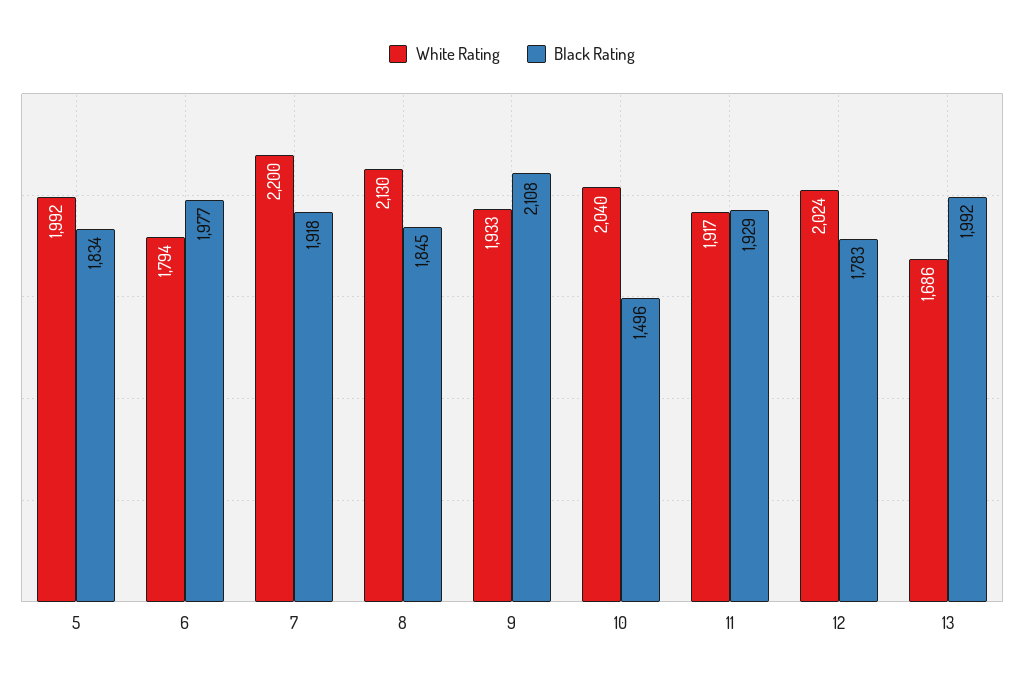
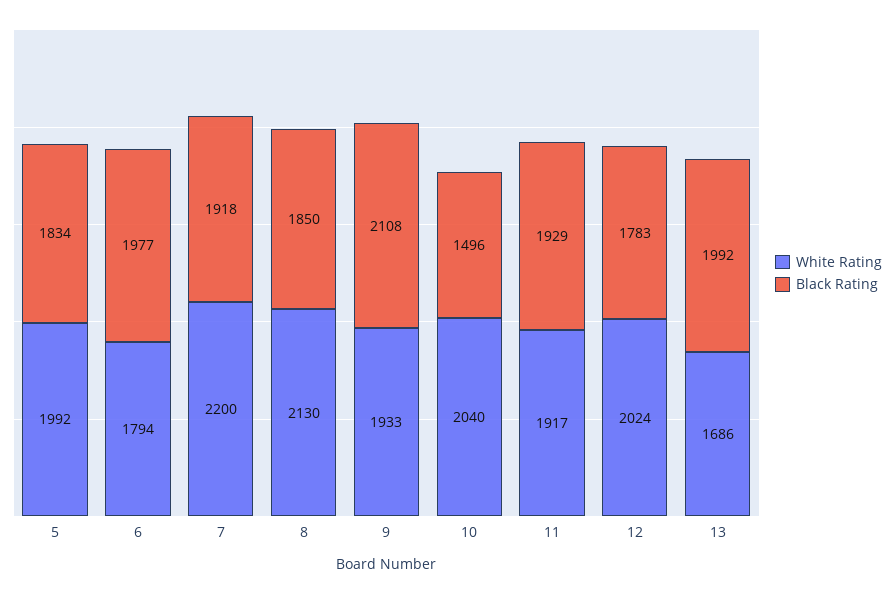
Black Rating, 8: 1845 -> 1850

